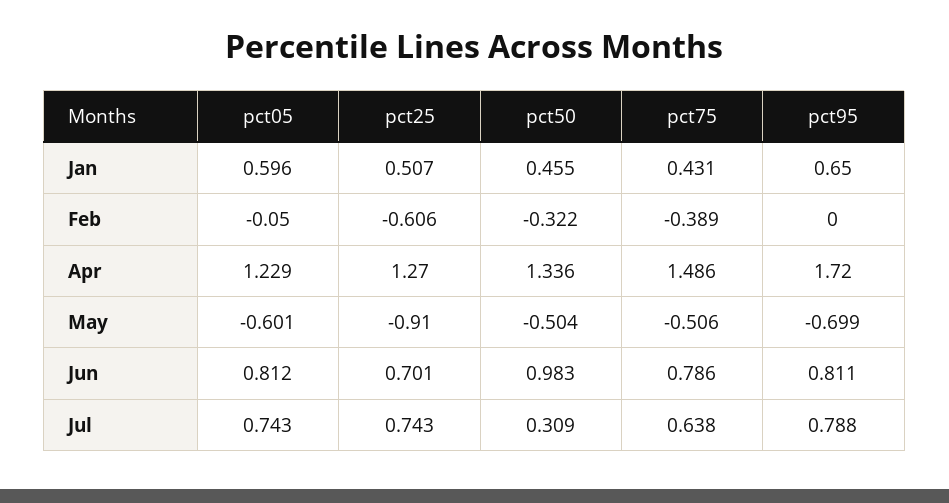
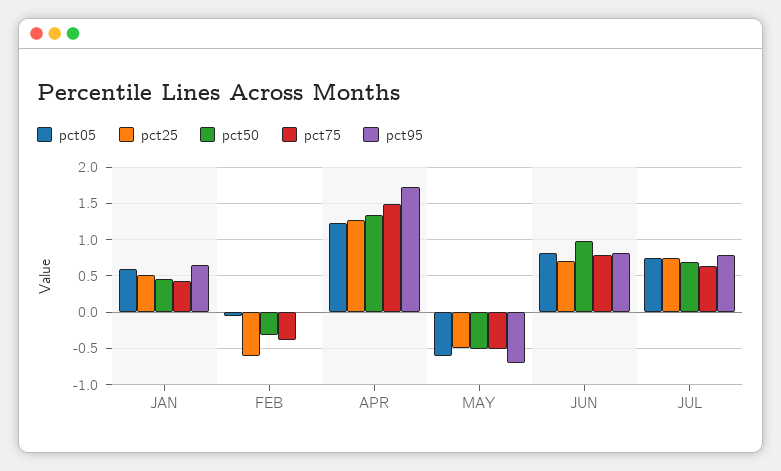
pct25, May: -0.91 -> -0.5
pct50, Jul: 0.309 -> 0.7

